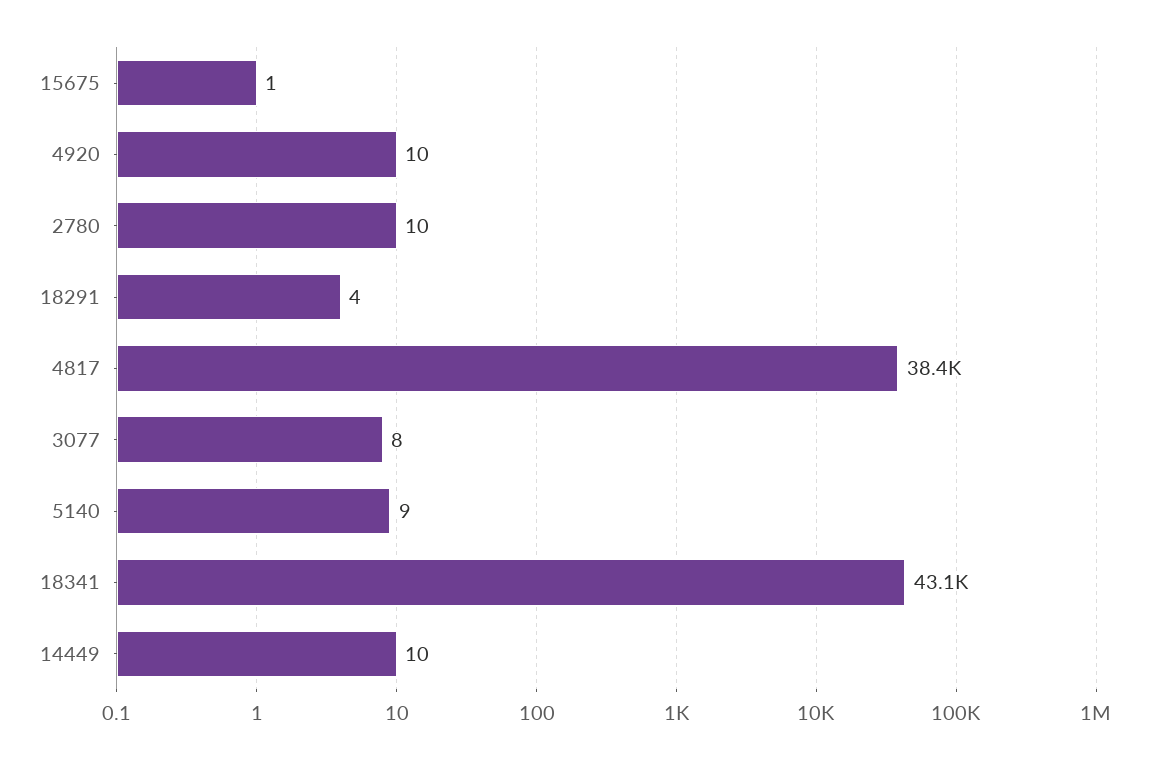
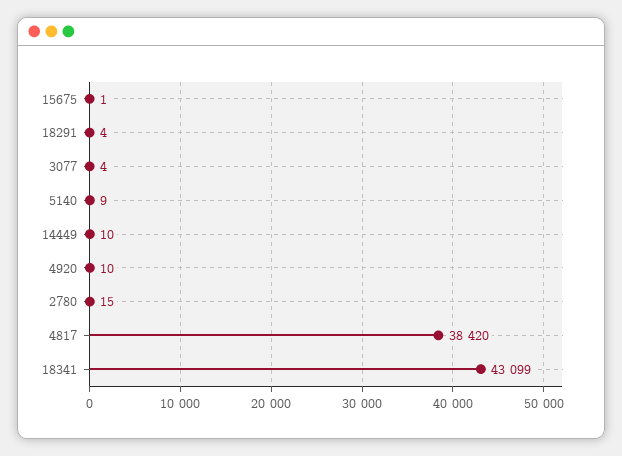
2780: 10 -> 15
3077: 8 -> 4

